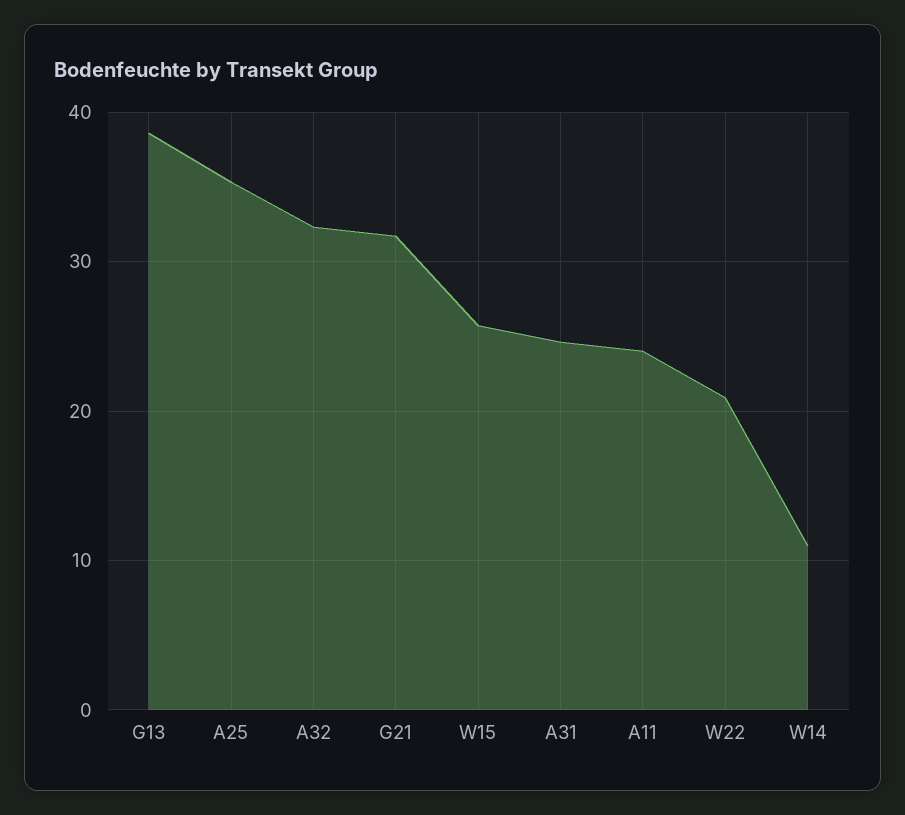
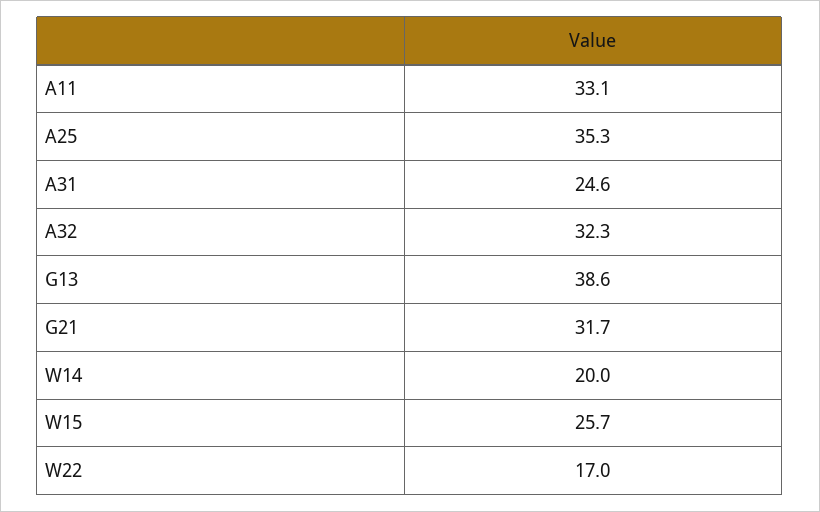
A11: 24 -> 33.1
W22: 21 -> 17
W14: 11 -> 20

